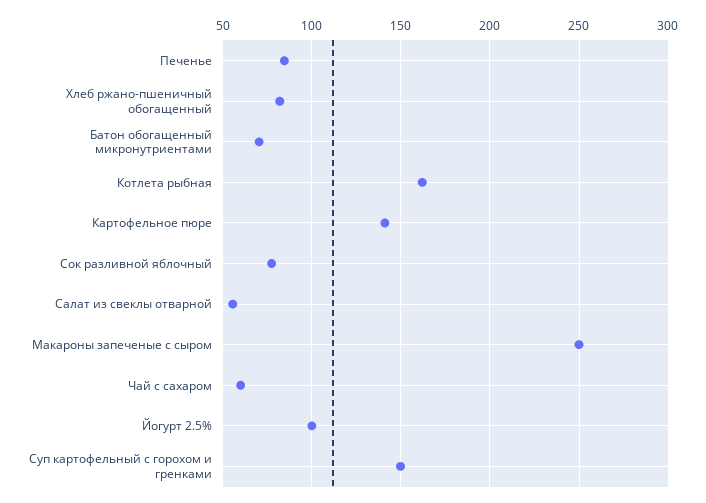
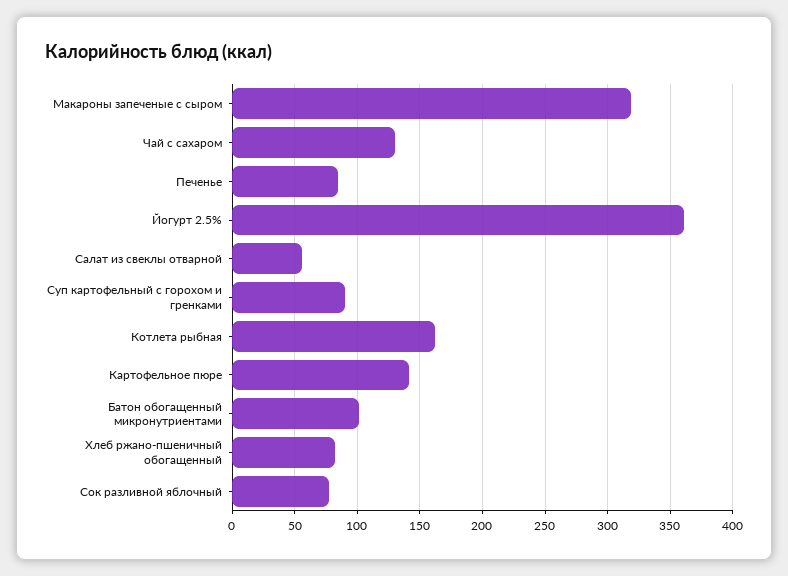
Батон обогащенный микронутриентами: 70 -> 100
Макароны запеченые с сыром: 250 -> 320
Чай с сахаром: 60 -> 130
Йогурт 2.5%: 100 -> 360
Суп картофельный с горохом и гренками: 150 -> 90

